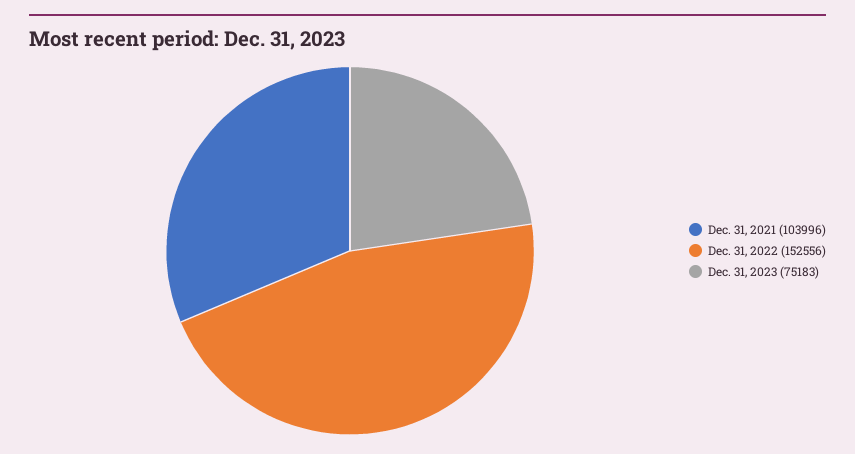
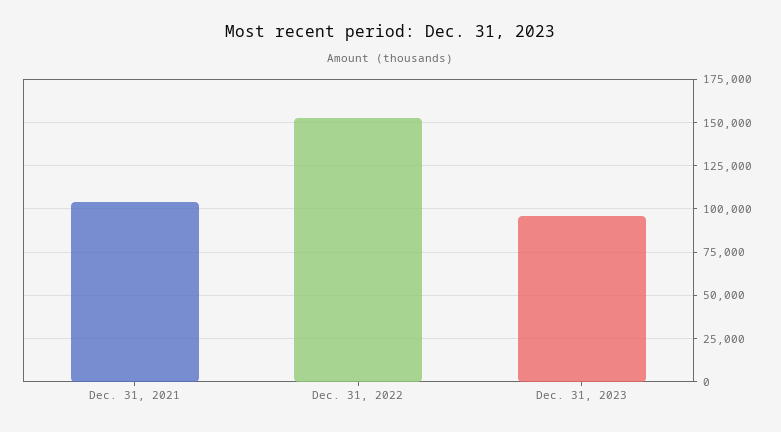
Dec. 31, 2023: 75183 -> 95000

